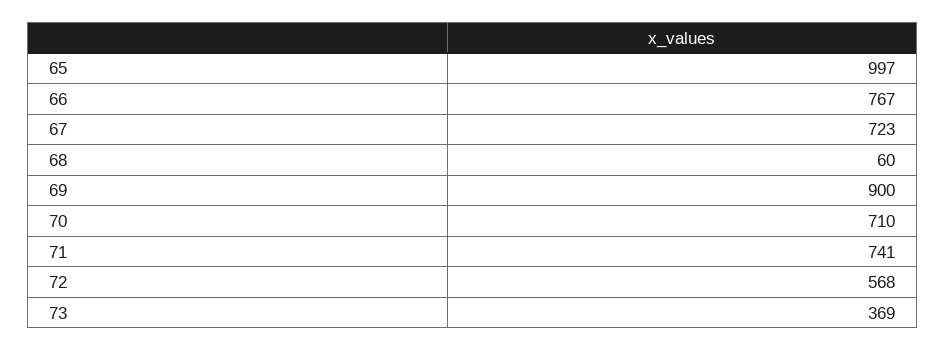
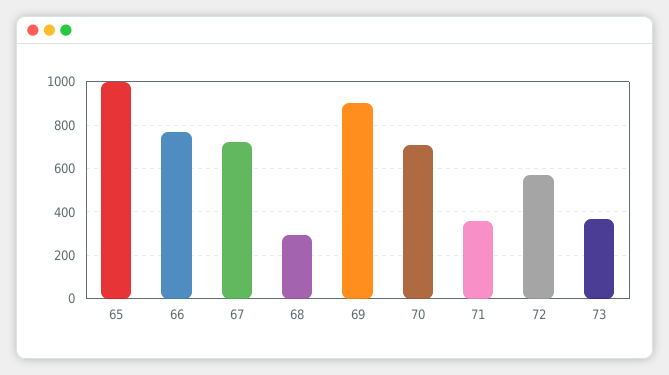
68: 60 -> 300
71: 741 -> 350

